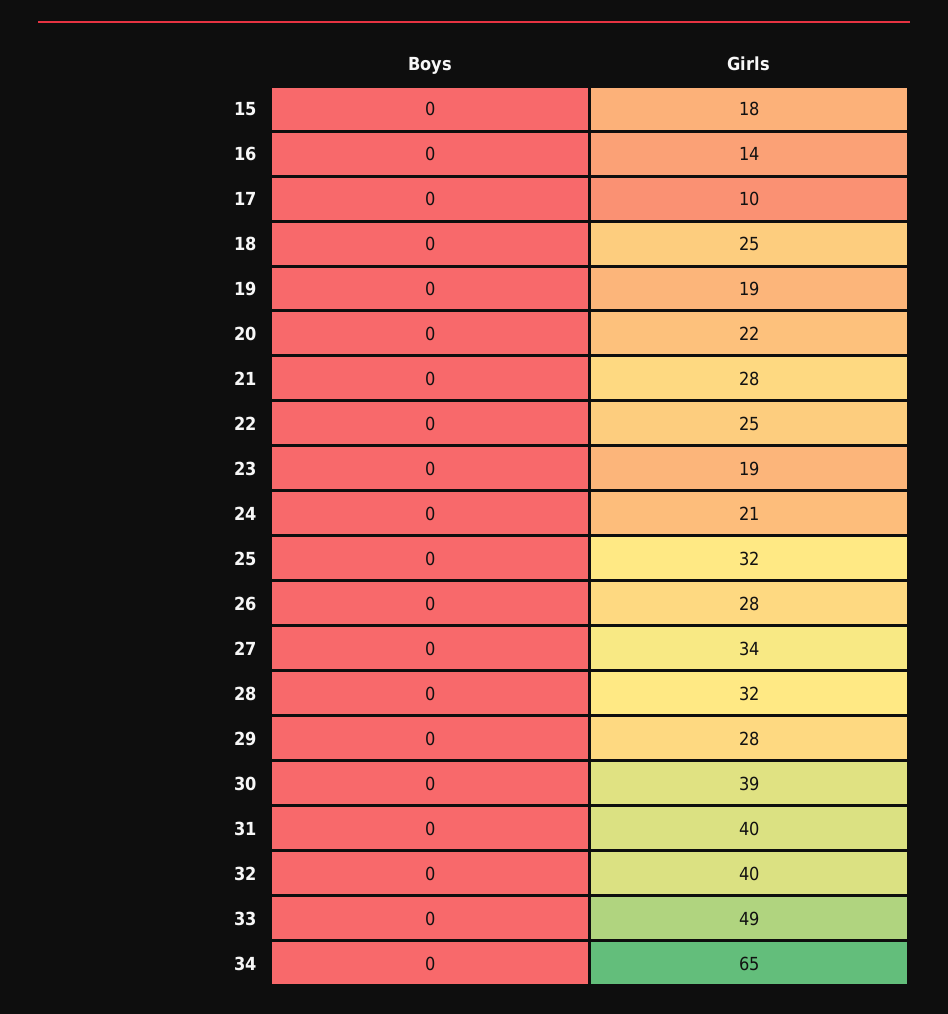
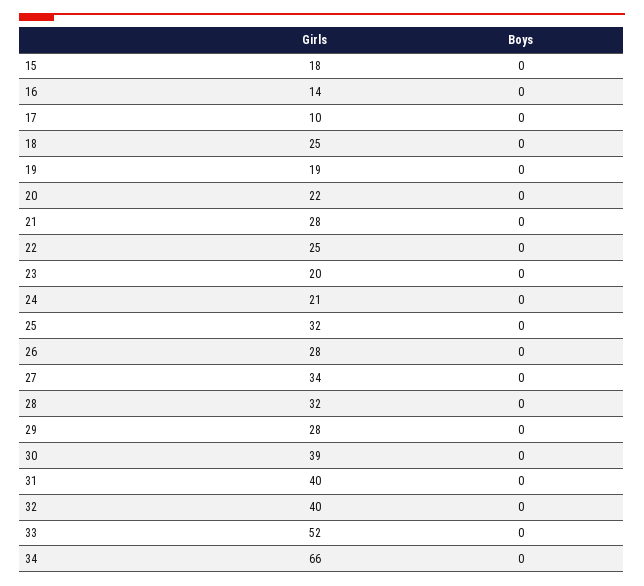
Girls, 23: 19 -> 20
Girls, 33: 49 -> 52
Girls, 34: 65 -> 66

